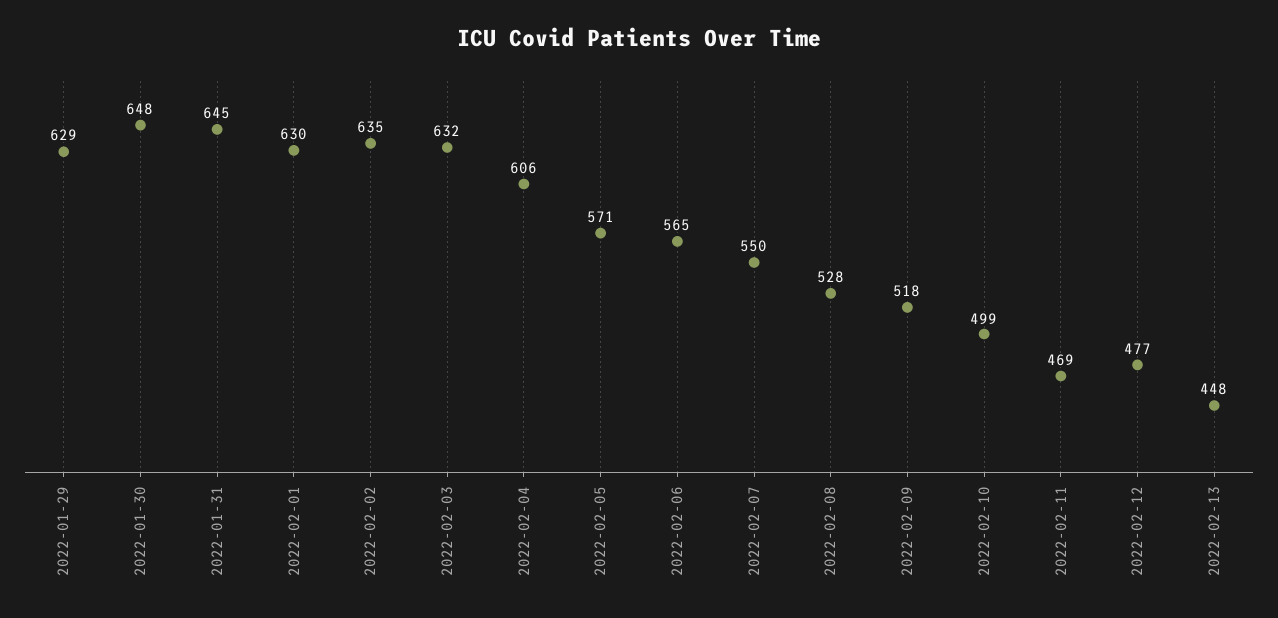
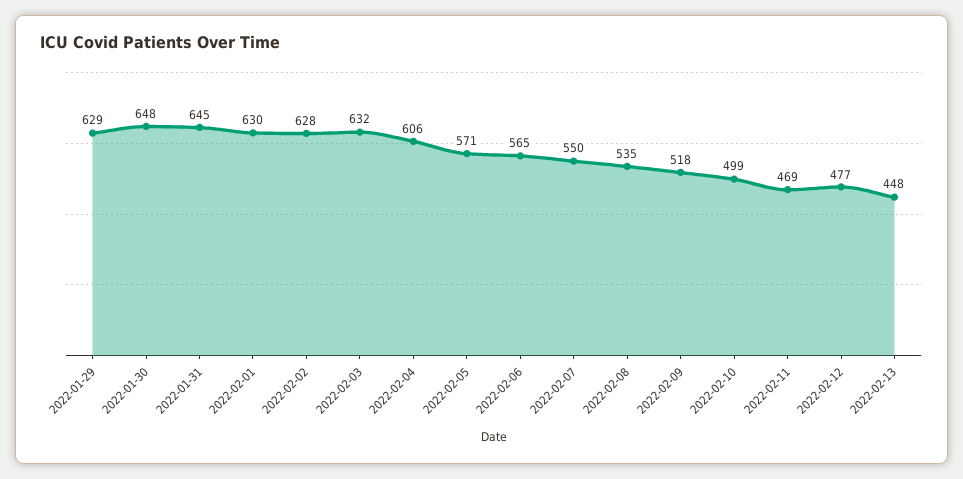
2022-02-02: 635 -> 628
2022-02-08: 528 -> 535

